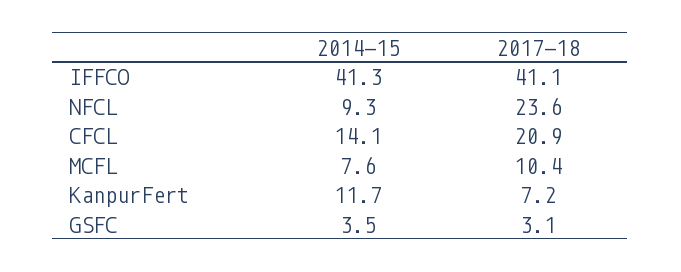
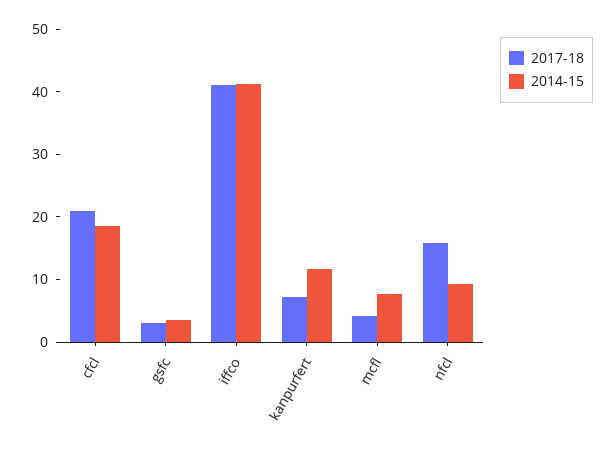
2017-18, NFCL: 23.6 -> 16
2014-15, CFCL: 14.1 -> 18
2017-18, MCFL: 10.4 -> 4

